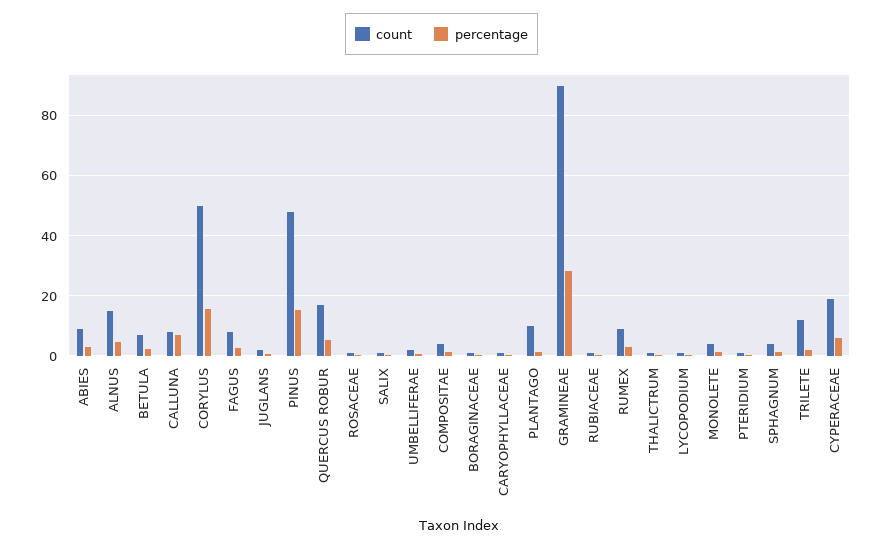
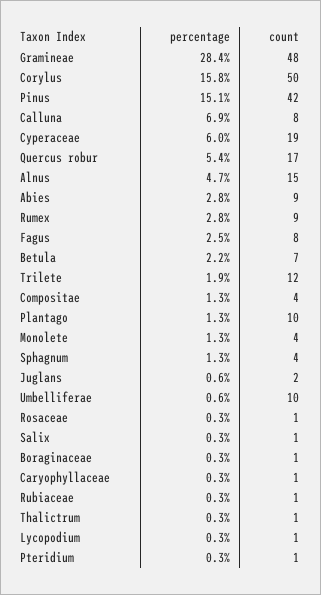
count, PINUS: 48 -> 42
count, UMBELLIFERAE: 2 -> 10
count, GRAMINEAE: 90 -> 48

